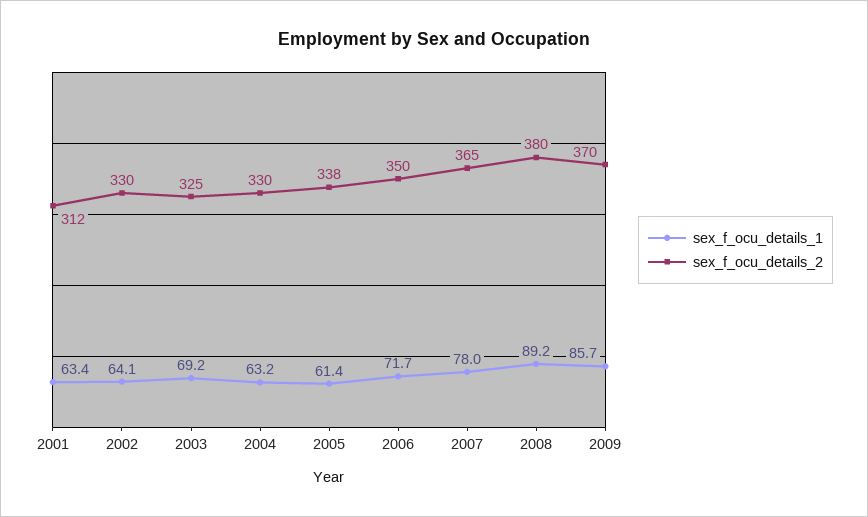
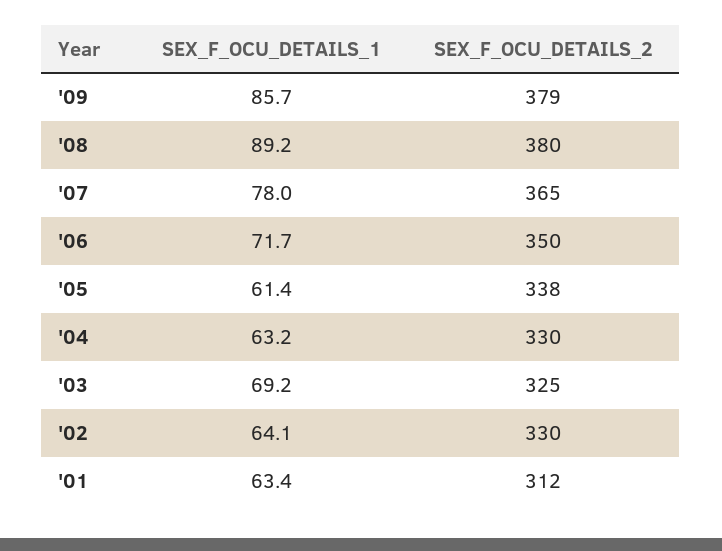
sex_f_ocu_details_2, 2009: 370 -> 379

